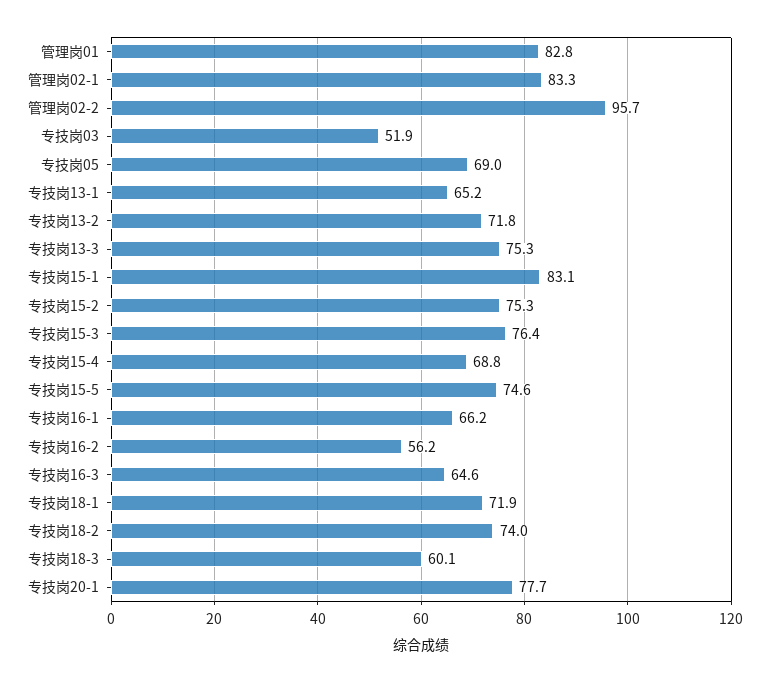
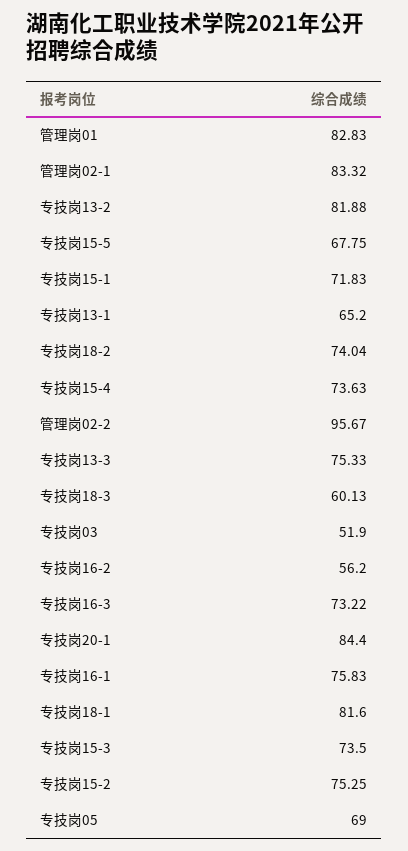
专技岗13-2: 71.8 -> 81.88
专技岗15-1: 83.1 -> 71.83
专技岗15-3: 76.4 -> 73.5
专技岗15-4: 68.8 -> 73.63
专技岗15-5: 74.6 -> 67.75
专技岗16-1: 66.2 -> 75.83
专技岗16-3: 64.6 -> 73.22
专技岗18-1: 71.9 -> 81.6
专技岗20-1: 77.7 -> 84.4

